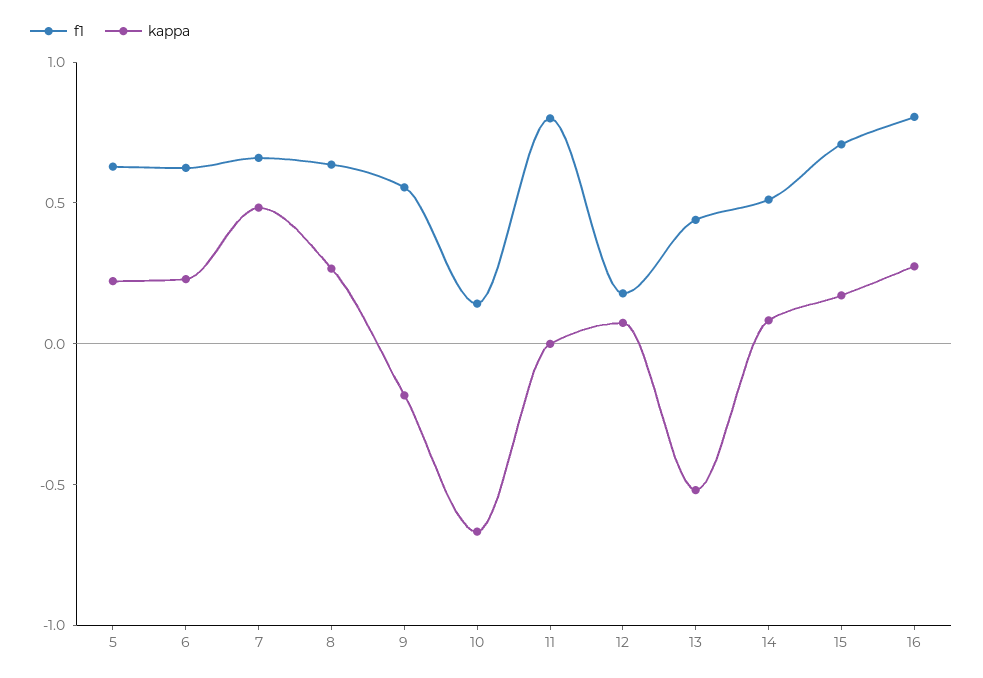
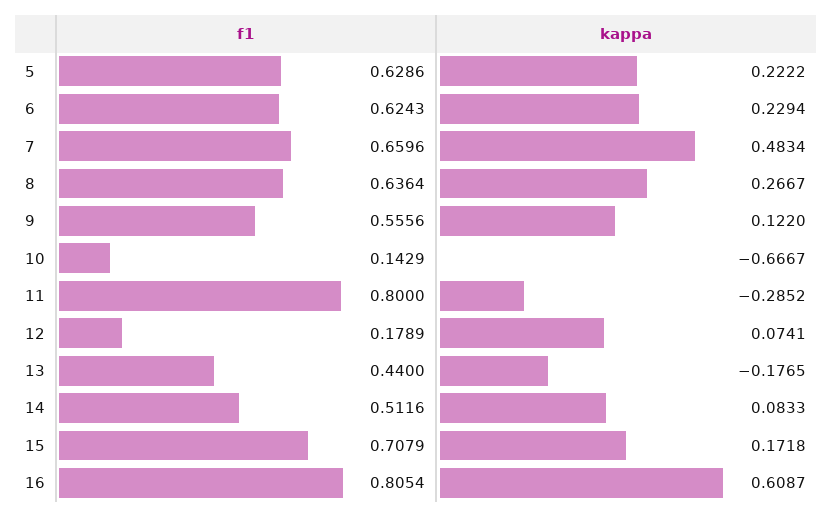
kappa, 9: -0.2 -> 0.122
kappa, 11: 0 -> -0.2852
kappa, 13: -0.5 -> -0.1765
kappa, 16: 0.3 -> 0.6087

